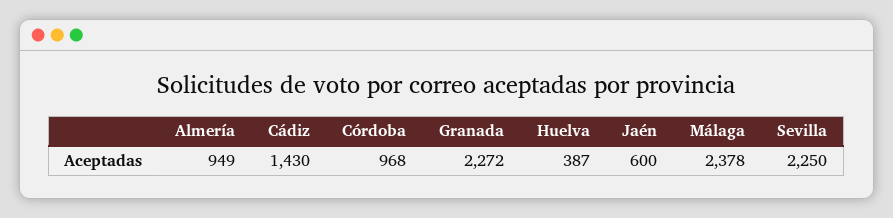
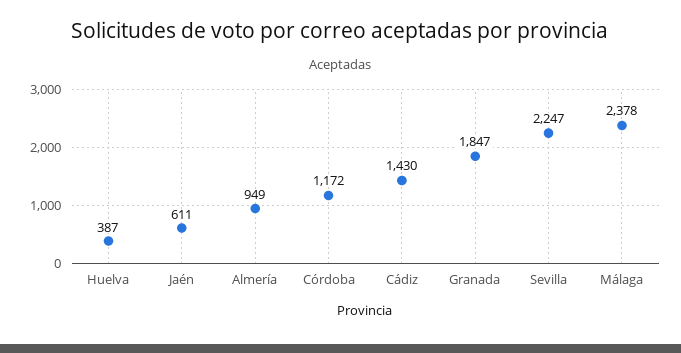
Córdoba: 968 -> 1172
Granada: 2272 -> 1847
Jaén: 600 -> 611
Sevilla: 2250 -> 2247

